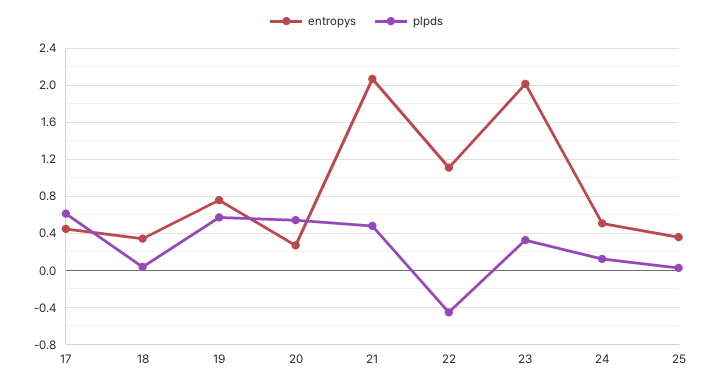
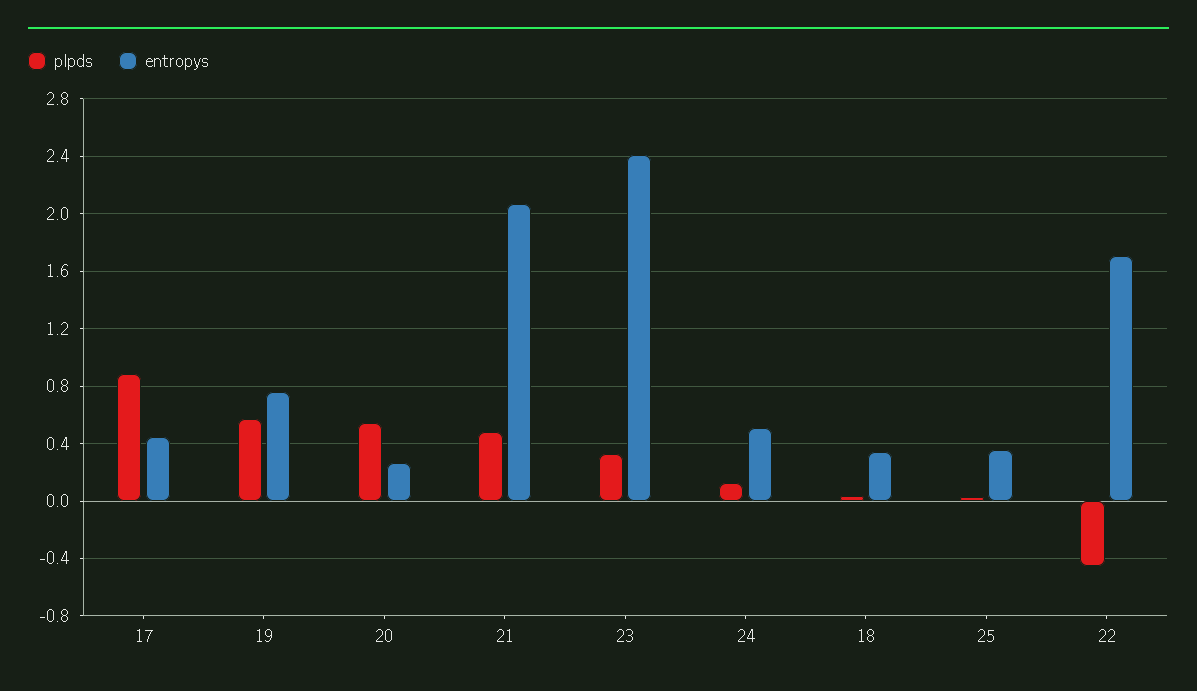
plpds, 17: 0.6 -> 0.9
entropys, 22: 1.1 -> 1.7
entropys, 23: 2 -> 2.4

